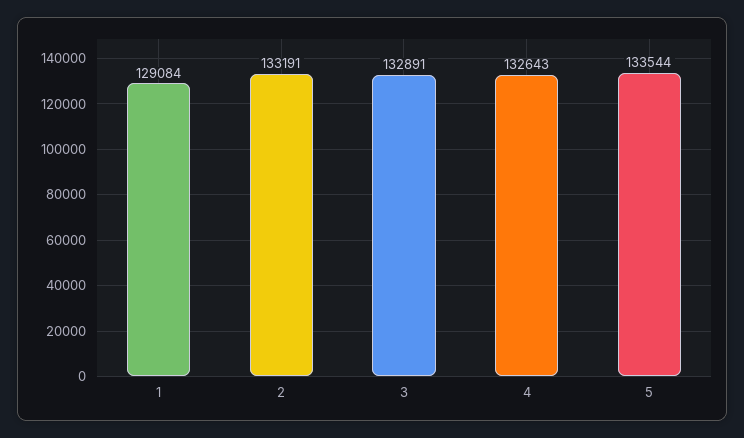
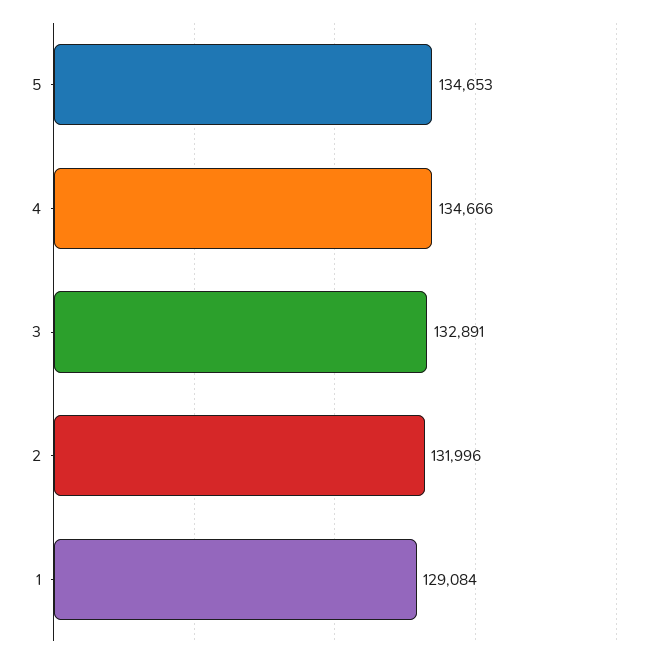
2: 133191 -> 131996
4: 132643 -> 134666
5: 133544 -> 134653

